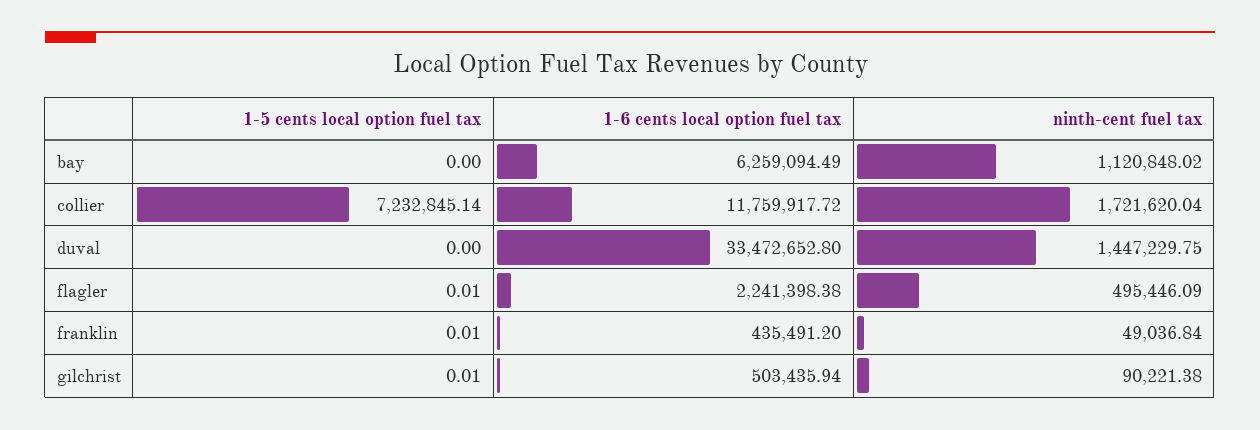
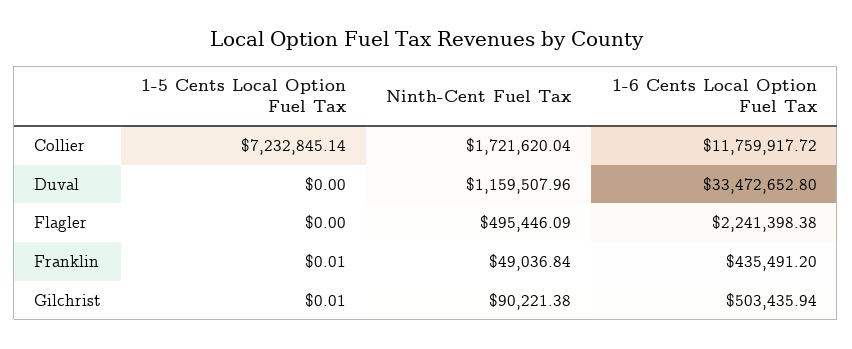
1-5 cents local option fuel tax, bay: 0 -> none
1-6 cents local option fuel tax, bay: 6259094.49 -> none
ninth-cent fuel tax, bay: 1120848.02 -> none
ninth-cent fuel tax, duval: 1447229.75 -> 1159507.96
1-5 cents local option fuel tax, flagler: 0.01 -> 0

